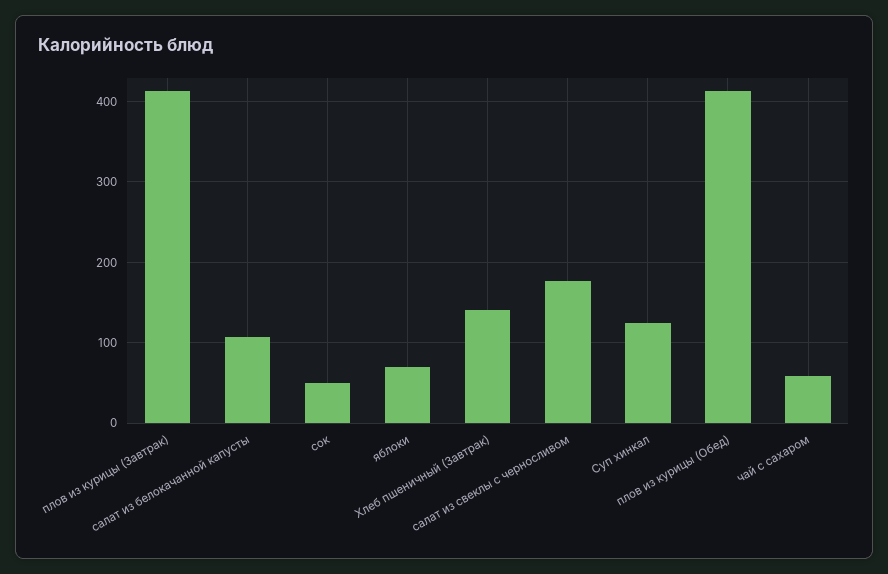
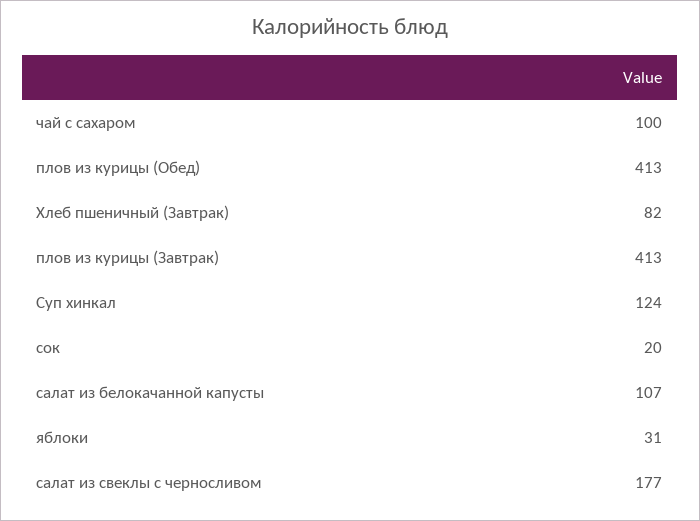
сок: 50 -> 20
яблоки: 70 -> 31
Хлеб пшеничный (Завтрак): 140 -> 82
чай с сахаром: 60 -> 100

